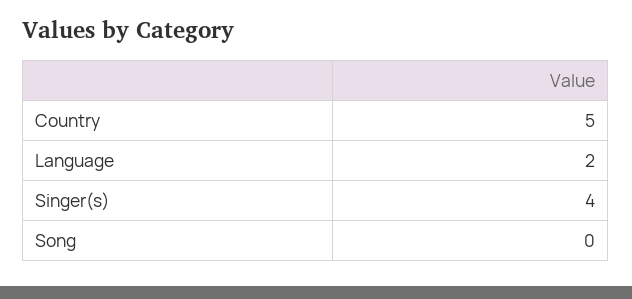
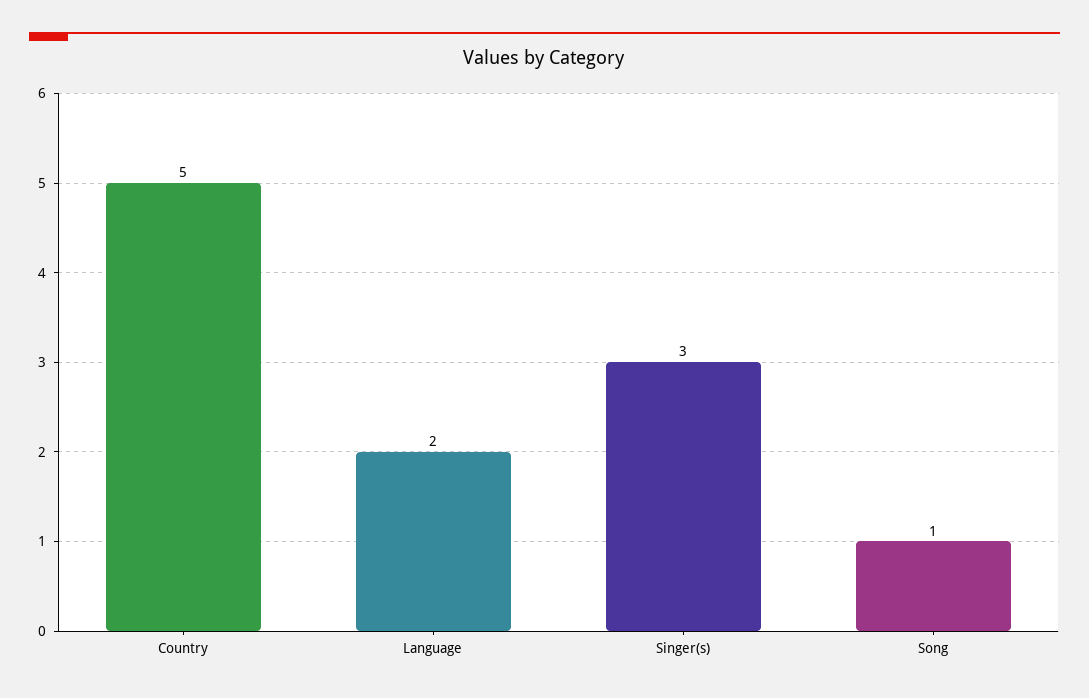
Singer(s): 4 -> 3
Song: 0 -> 1

